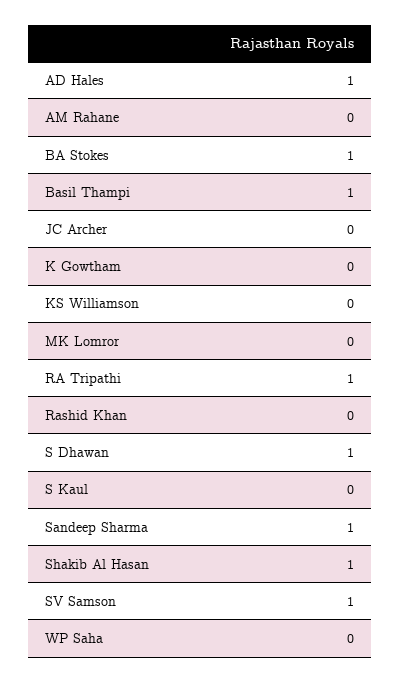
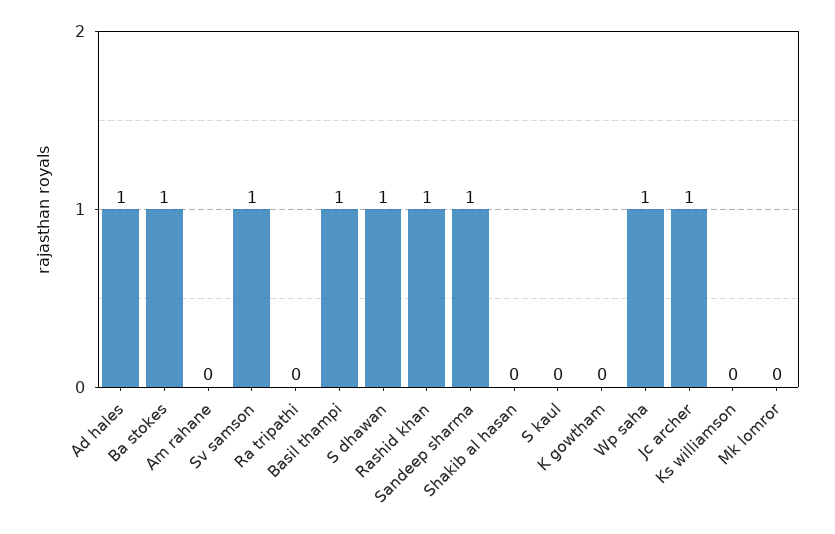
JC Archer: 0 -> 1
RA Tripathi: 1 -> 0
Rashid Khan: 0 -> 1
Shakib Al Hasan: 1 -> 0
WP Saha: 0 -> 1

